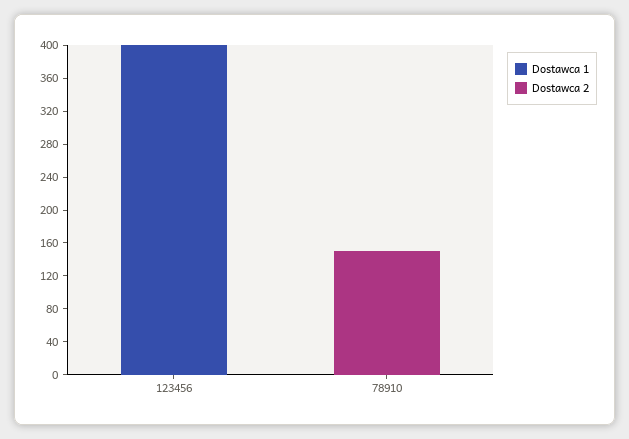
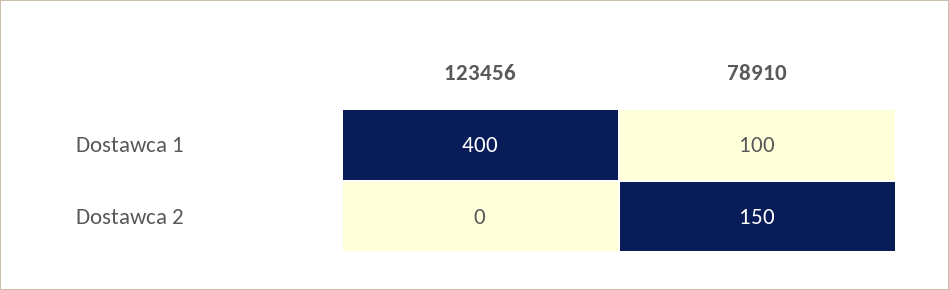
Dostawca 1, 78910: 0 -> 100

